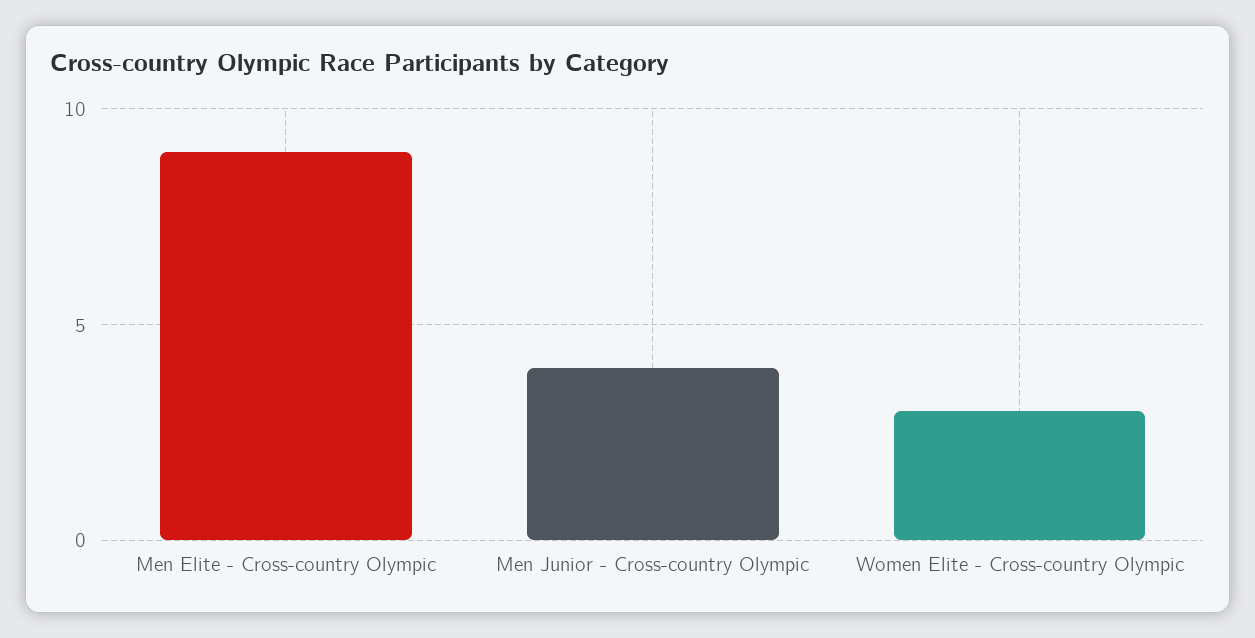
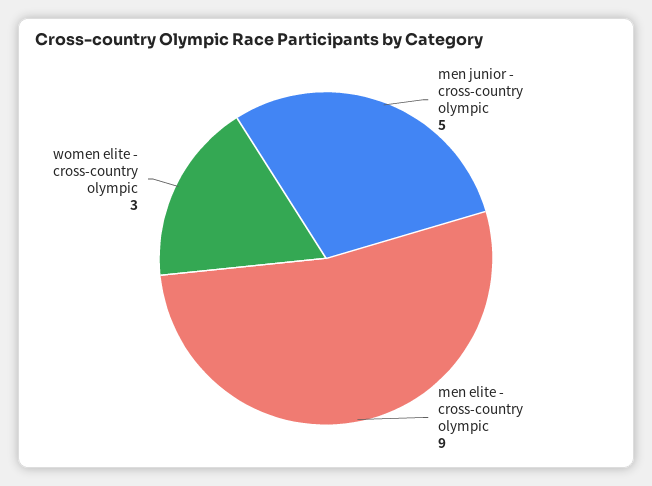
Men Junior - Cross-country Olympic: 4 -> 5

